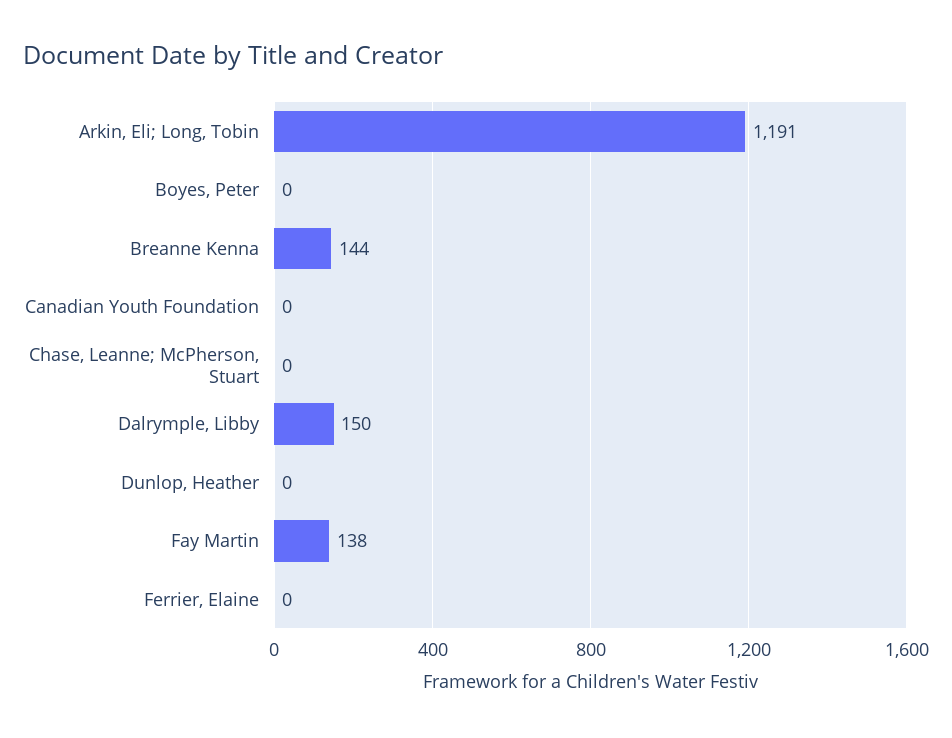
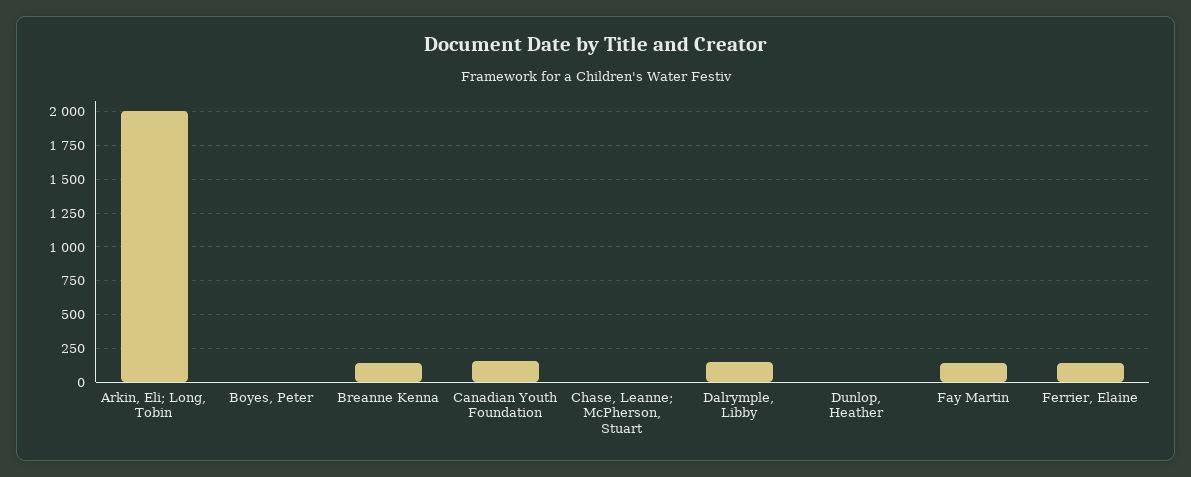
Arkin, Eli; Long, Tobin: 1191 -> 2000
Canadian Youth Foundation: 0 -> 150
Ferrier, Elaine: 0 -> 150

